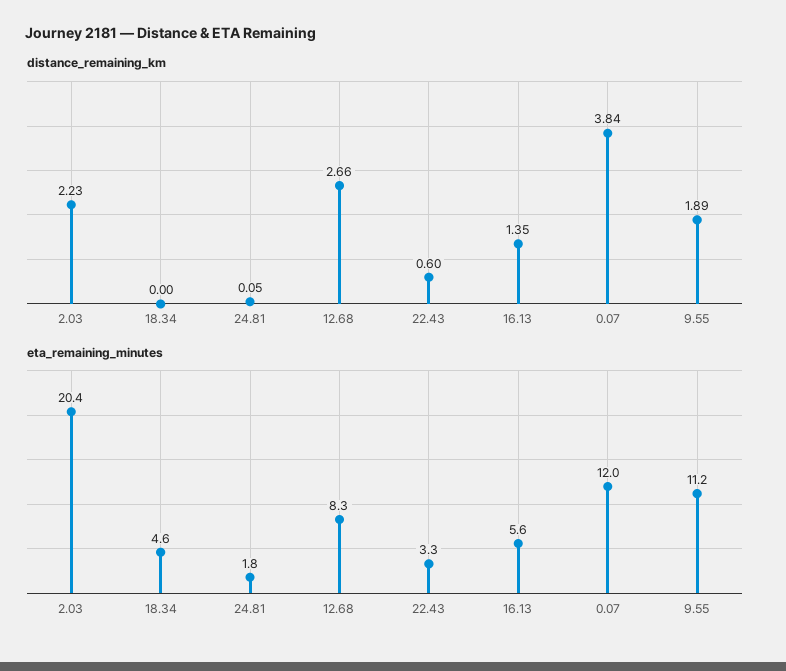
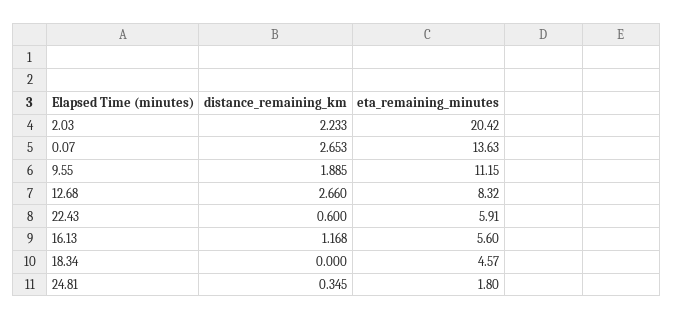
distance_remaining_km, 24.81: 0.05 -> 0.345
distance_remaining_km, 16.13: 1.35 -> 1.168
distance_remaining_km, 0.07: 3.84 -> 2.653
eta_remaining_minutes, 22.43: 3.3 -> 5.91
eta_remaining_minutes, 0.07: 12 -> 13.63

